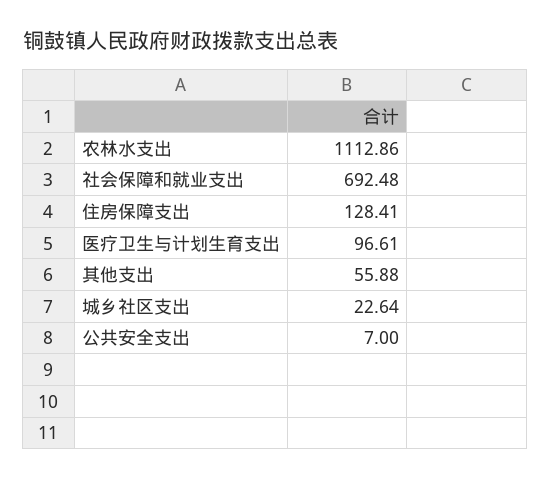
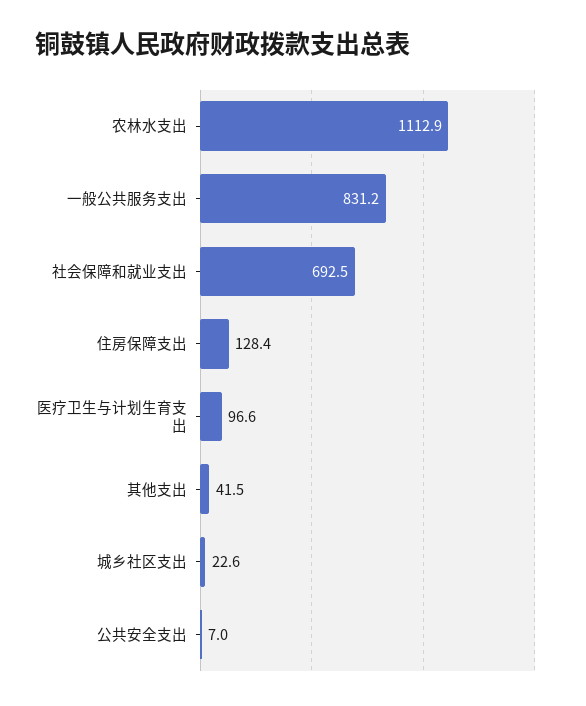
其他支出: 55.88 -> 41.5
一般公共服务支出: none -> 831.2

